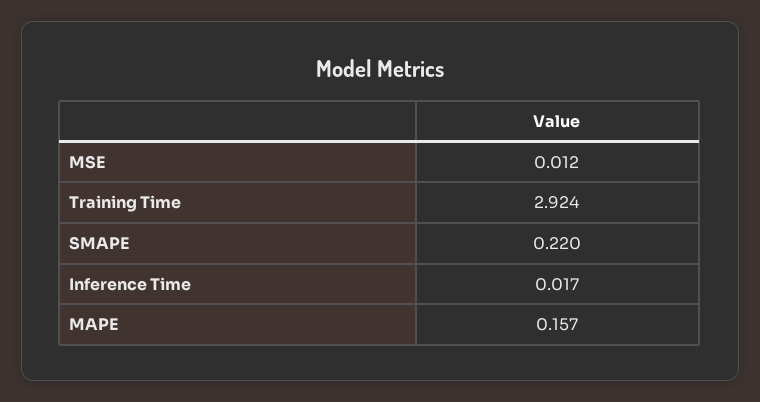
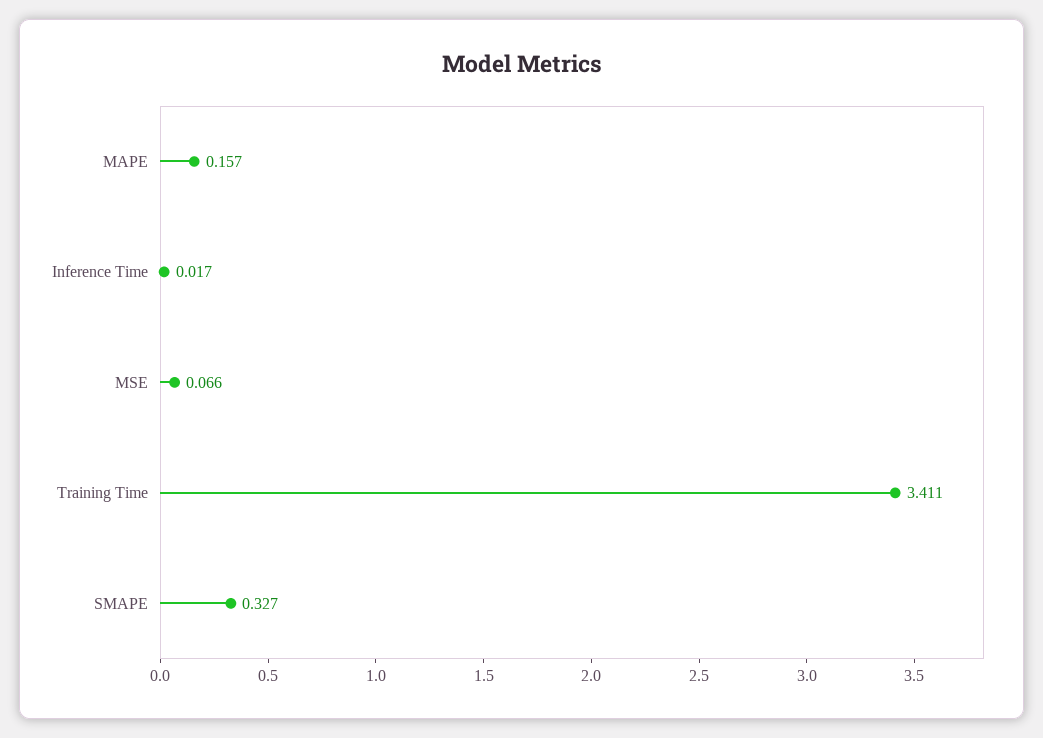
MSE: 0.012 -> 0.066
Training Time: 2.924 -> 3.411
SMAPE: 0.22 -> 0.327

